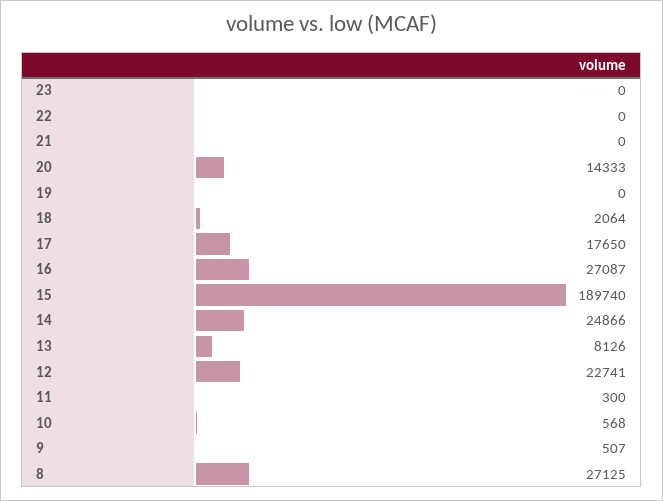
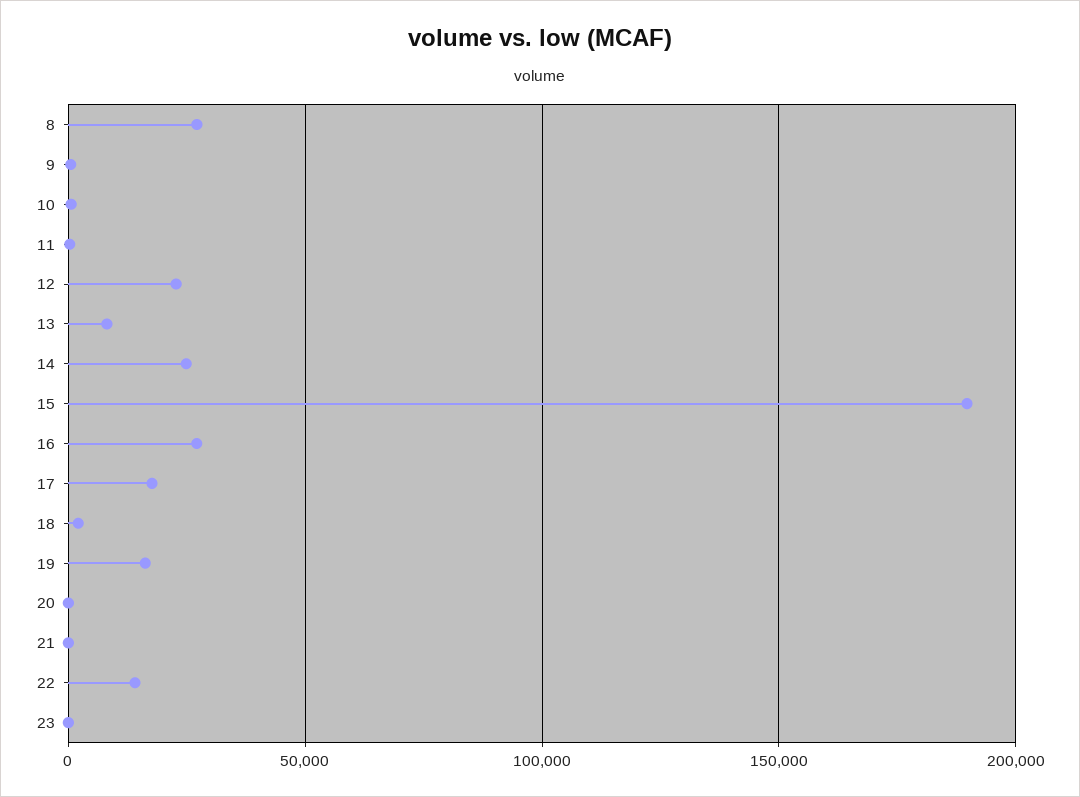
22: 0 -> 15000
20: 14333 -> 0
19: 0 -> 15000

